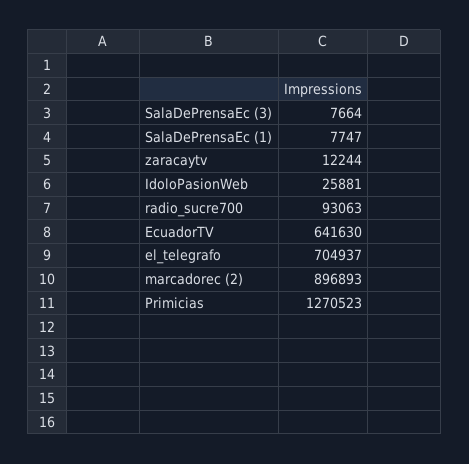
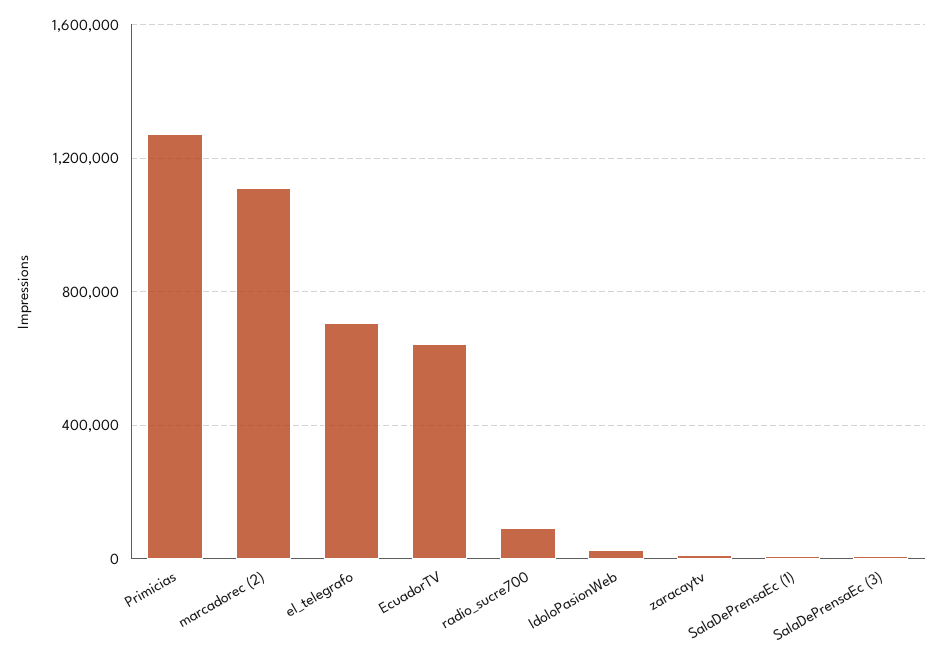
marcadorec (2): 896893 -> 1100000

